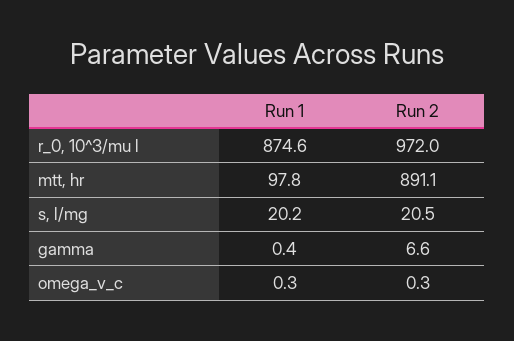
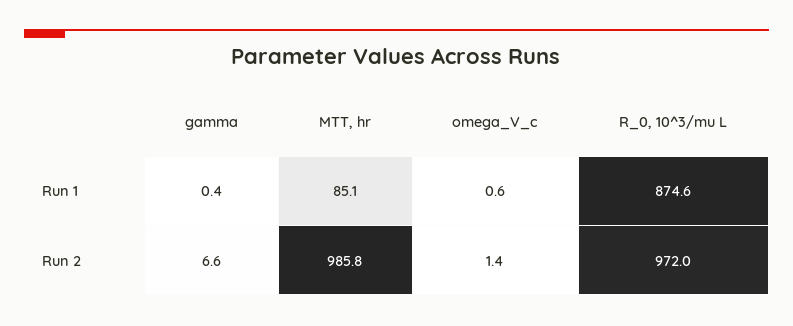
Run 1, mtt, hr: 97.8 -> 85.1
Run 2, mtt, hr: 891.1 -> 985.8
Run 1, s, l/mg: 20.2 -> none
Run 2, s, l/mg: 20.5 -> none
Run 1, omega_v_c: 0.3 -> 0.6
Run 2, omega_v_c: 0.3 -> 1.4

